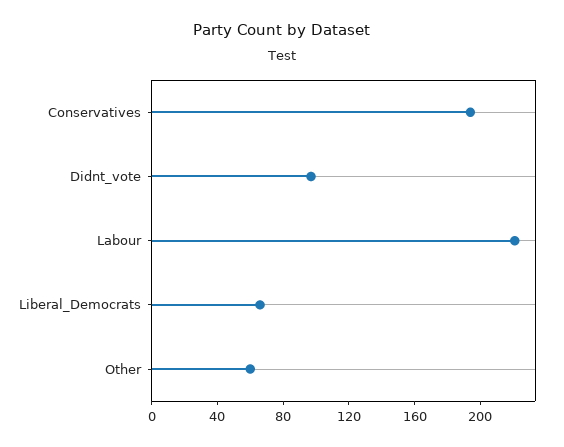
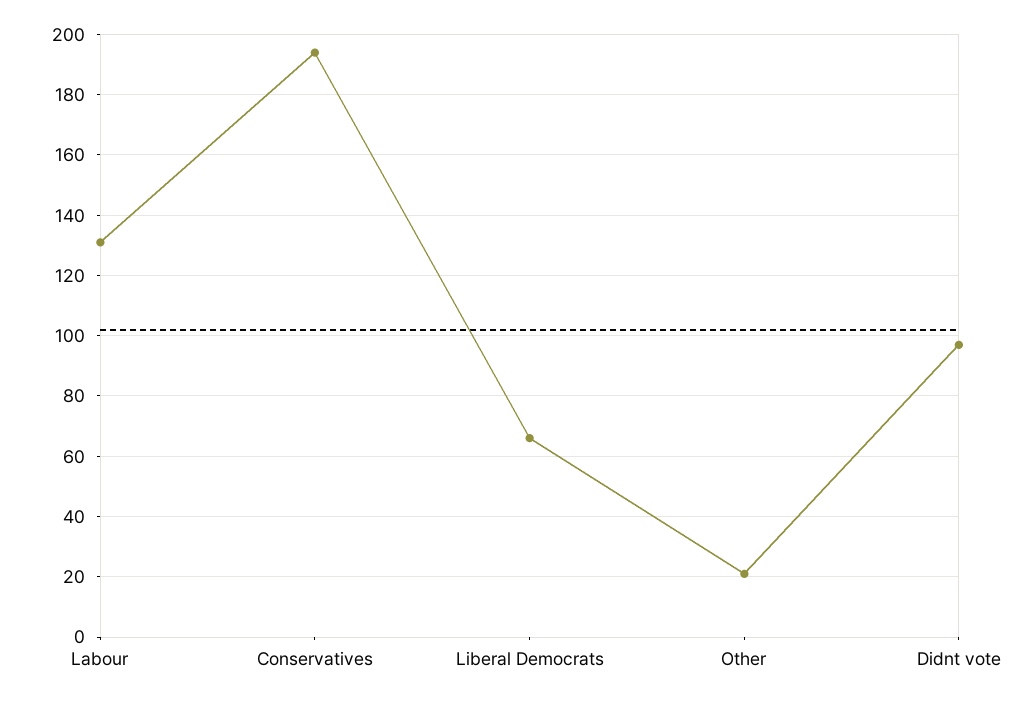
Labour: 220 -> 130
Other: 60 -> 20

